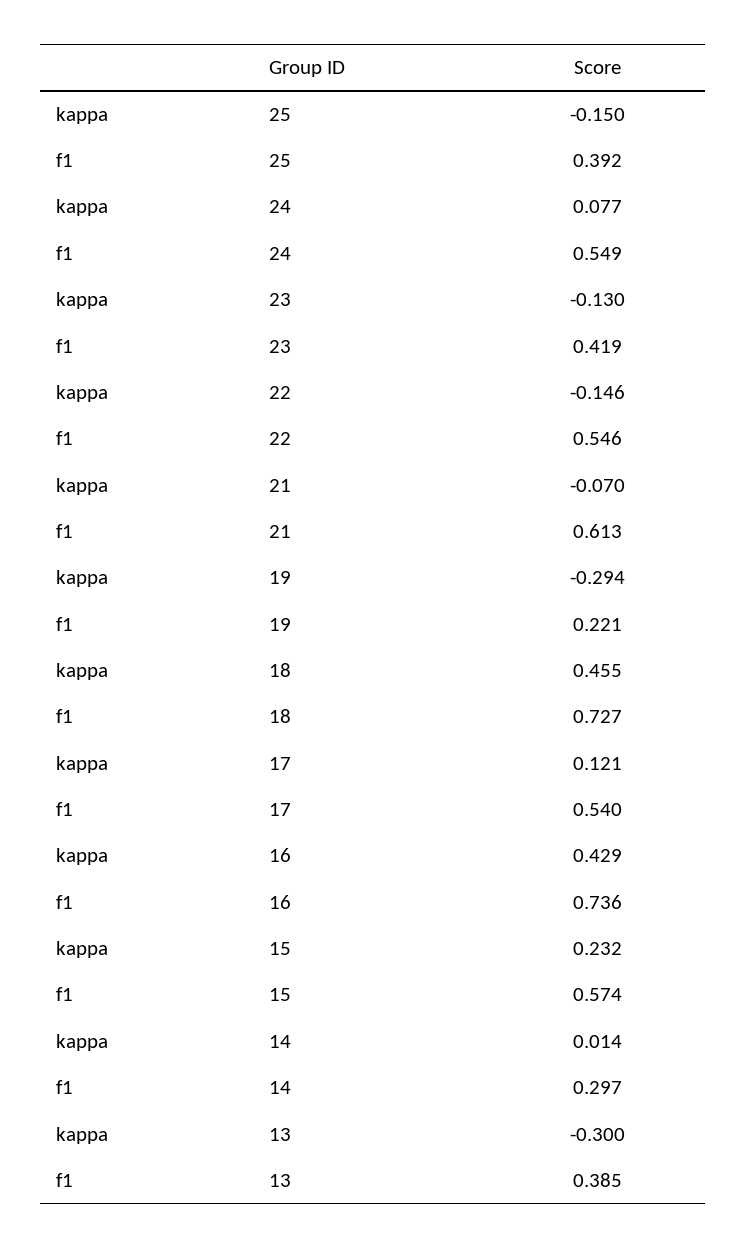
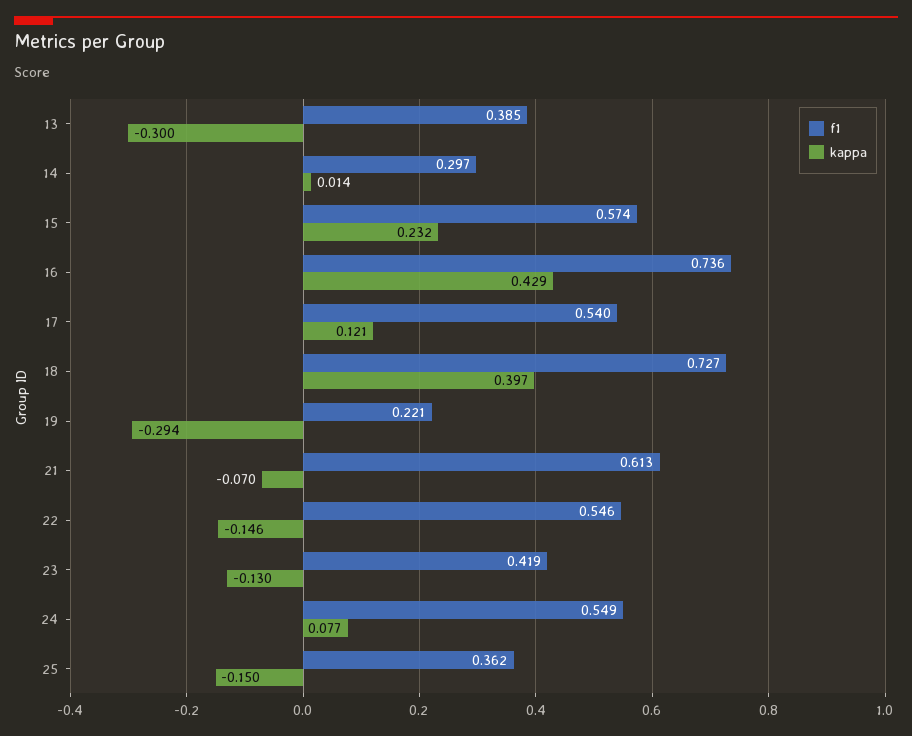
f1, 25: 0.392 -> 0.362
kappa, 18: 0.455 -> 0.397

